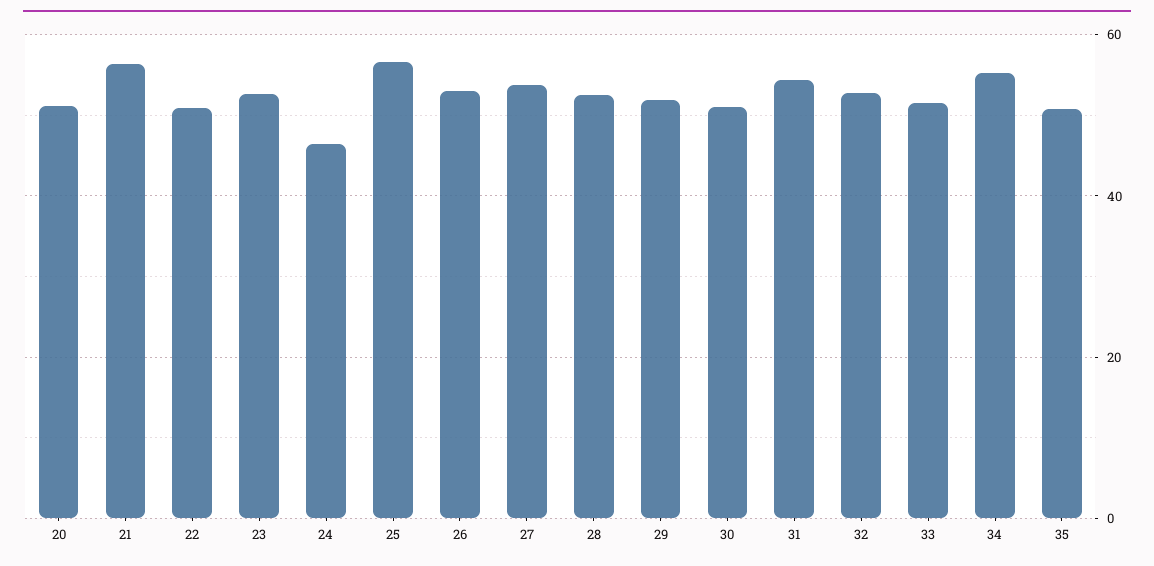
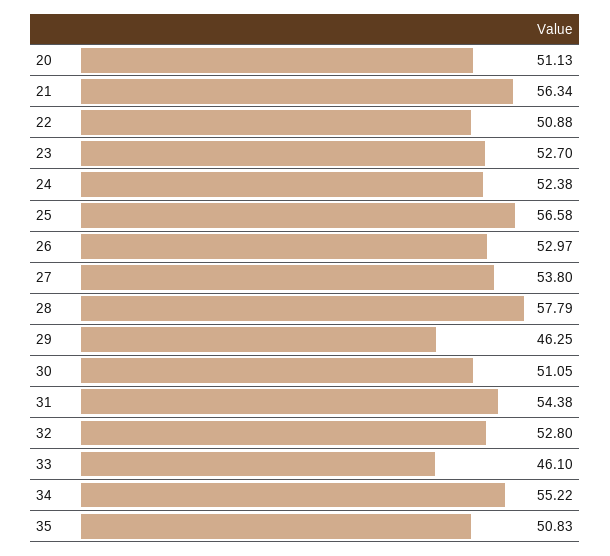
24: 46 -> 52.38
28: 52 -> 57.79
29: 52 -> 46.25
33: 52 -> 46.1

